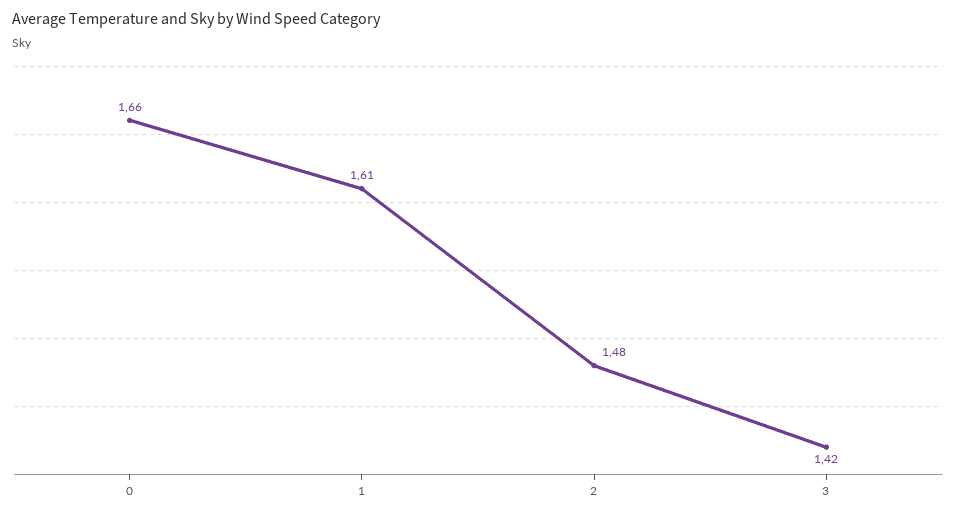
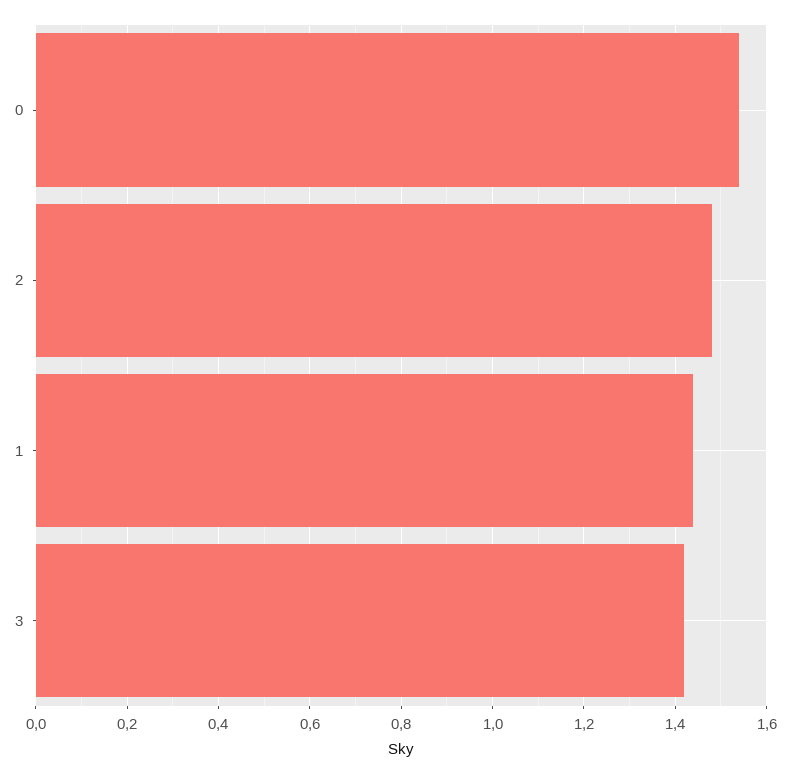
0: 1.66 -> 1.55
1: 1.61 -> 1.45

